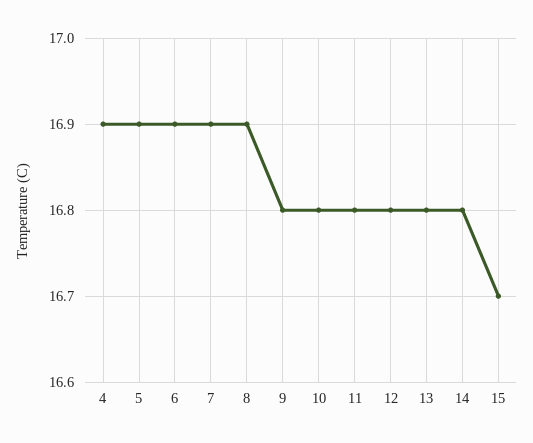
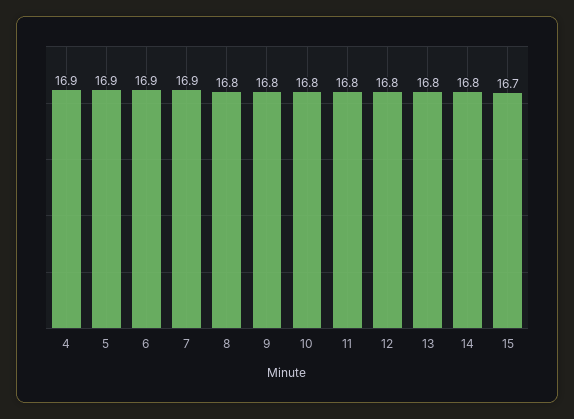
8: 16.9 -> 16.8

